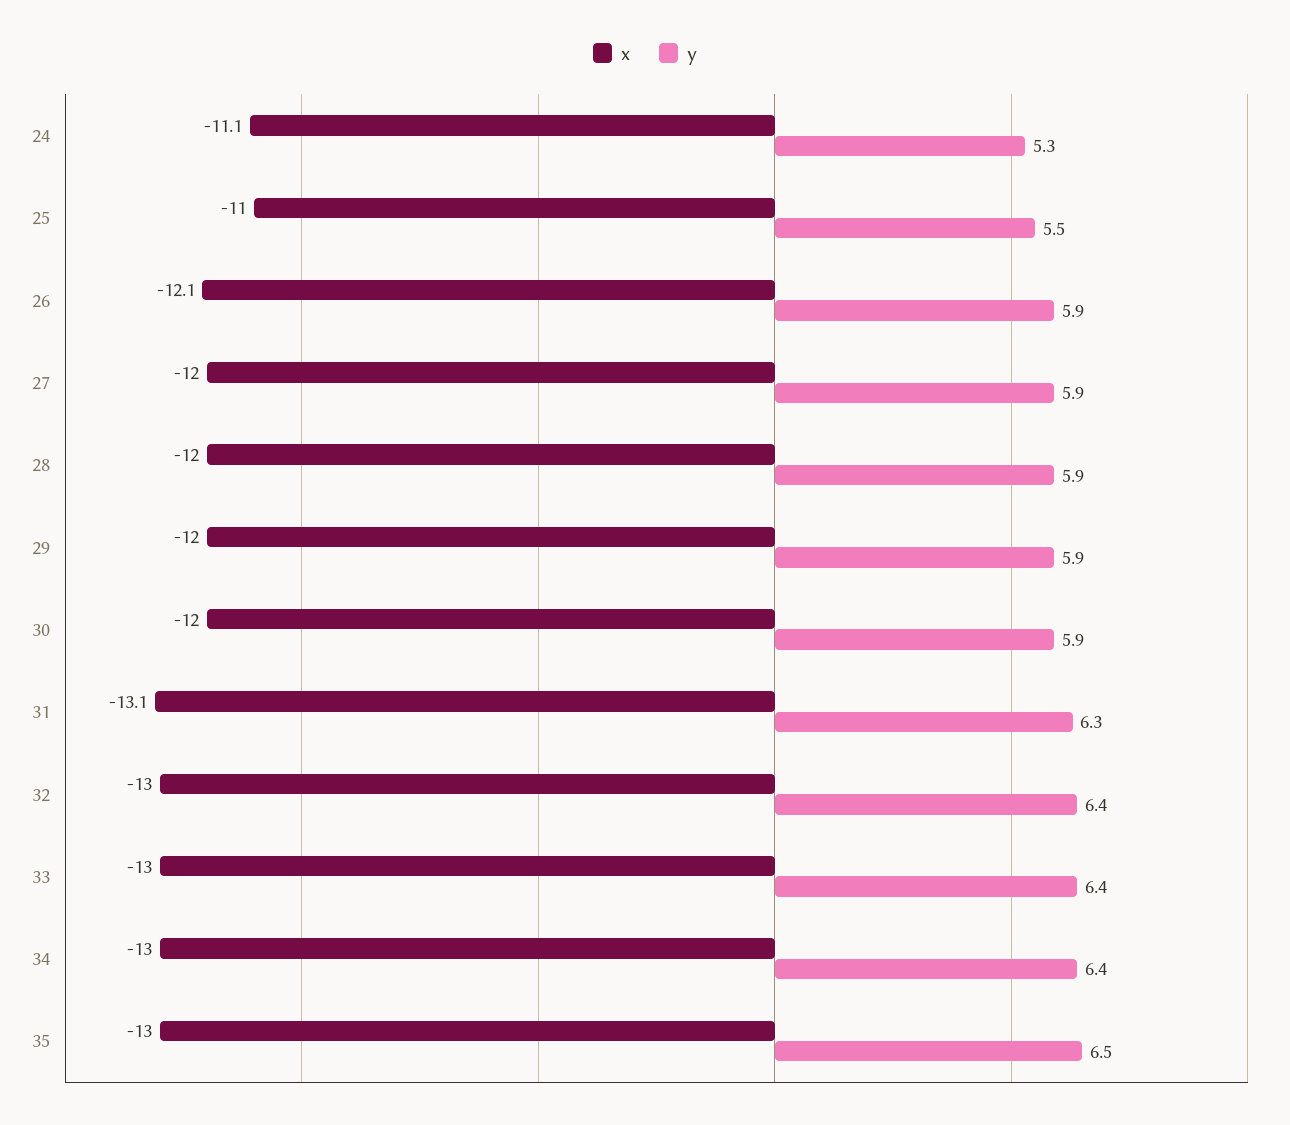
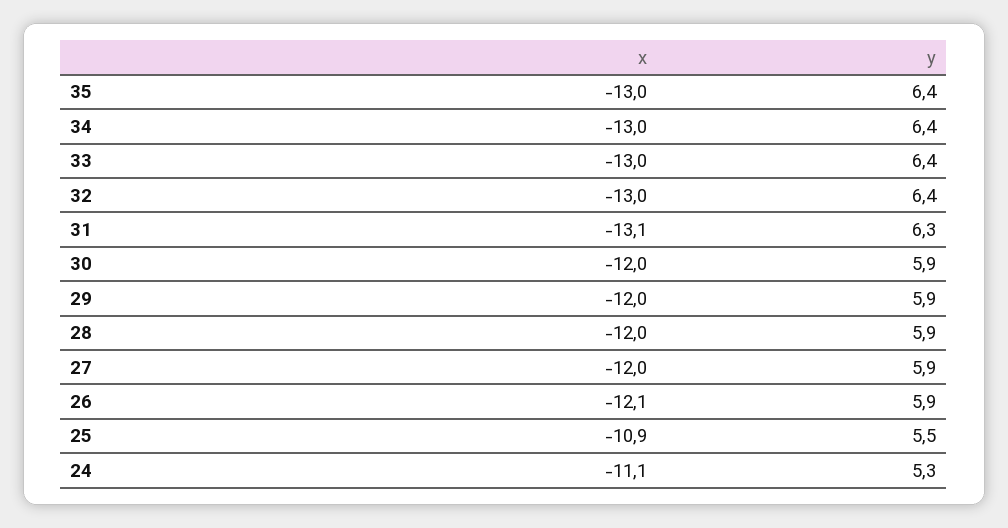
x, 25: -11 -> -10.9
y, 35: 6.5 -> 6.4

